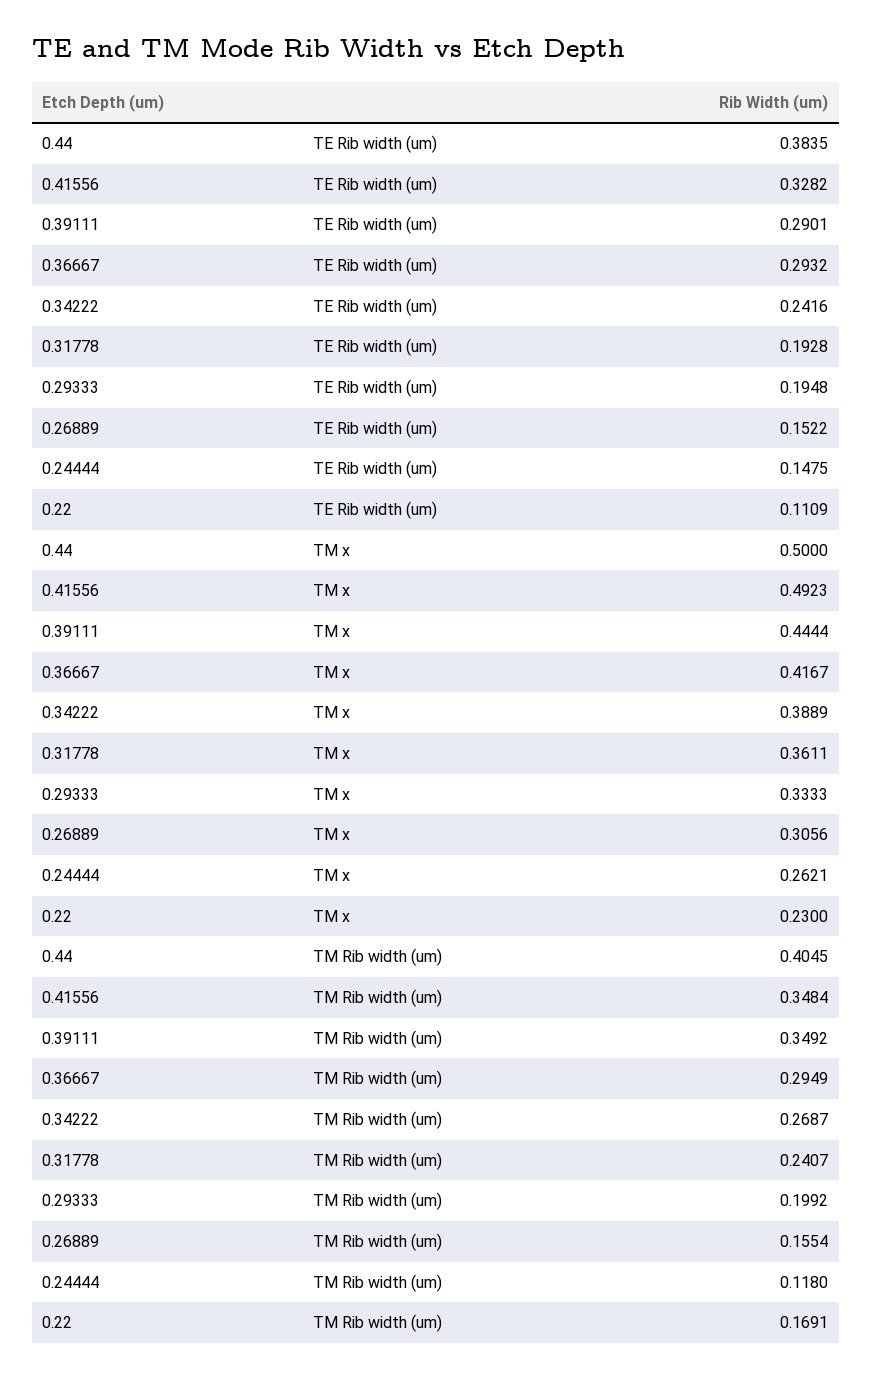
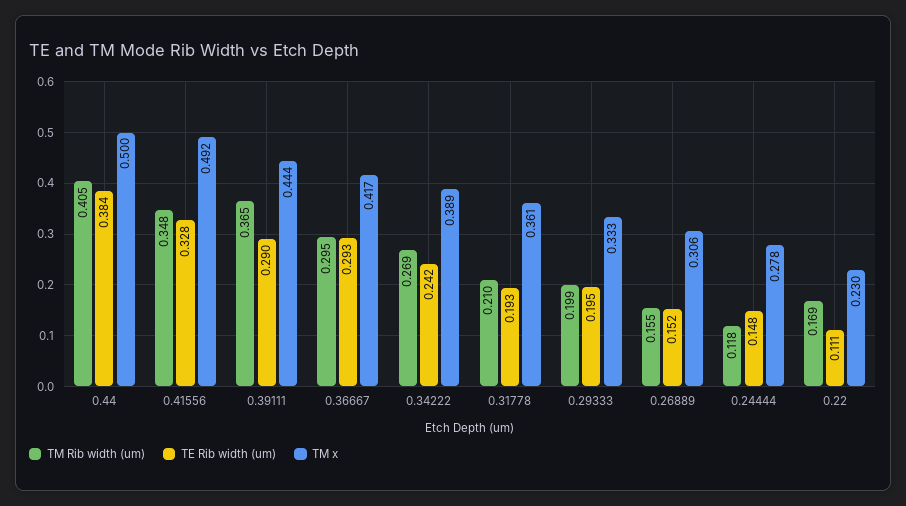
TM x, 0.24444: 0.2621 -> 0.278
TM Rib width (um), 0.39111: 0.3492 -> 0.365
TM Rib width (um), 0.31778: 0.2407 -> 0.21

